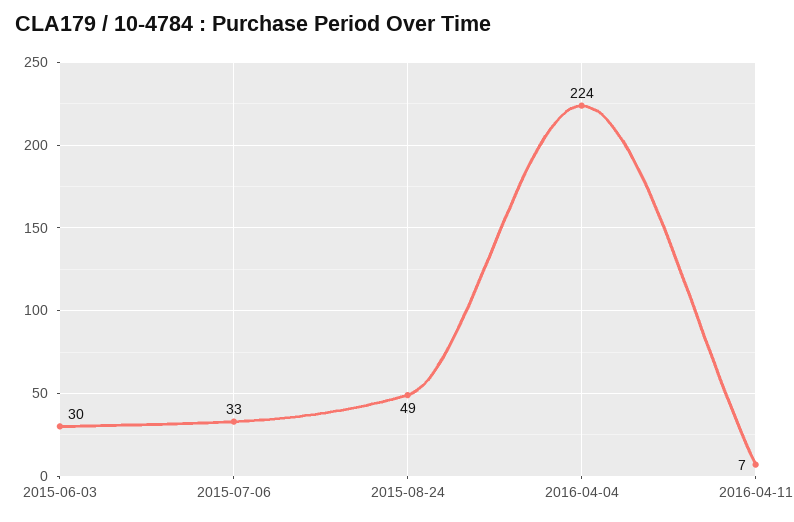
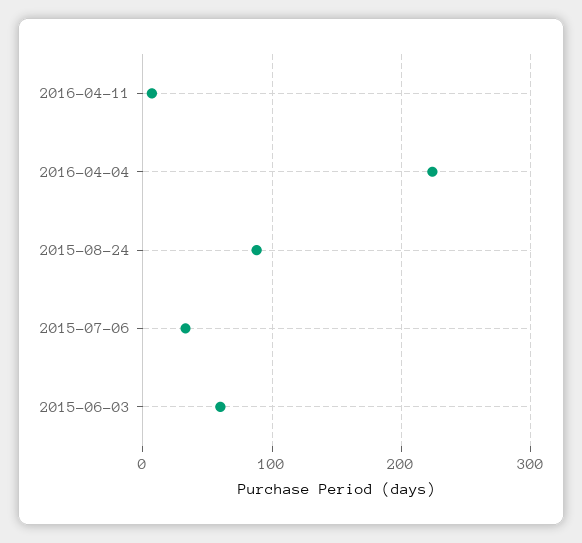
2015-06-03: 30 -> 60
2015-08-24: 49 -> 90

